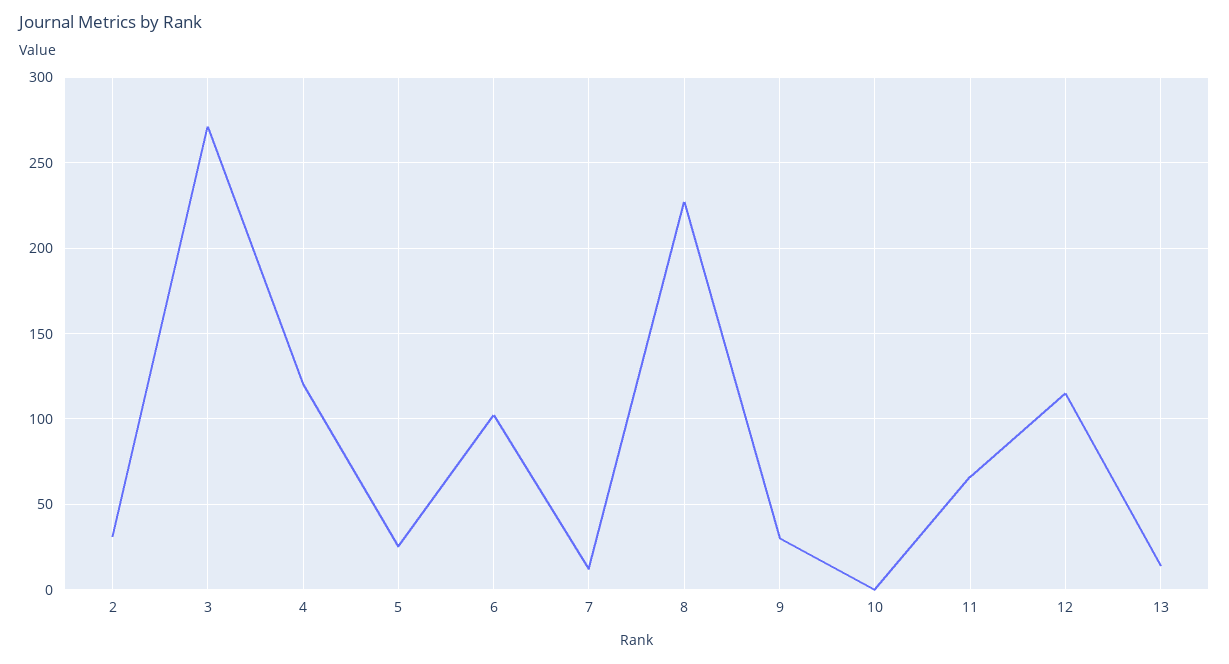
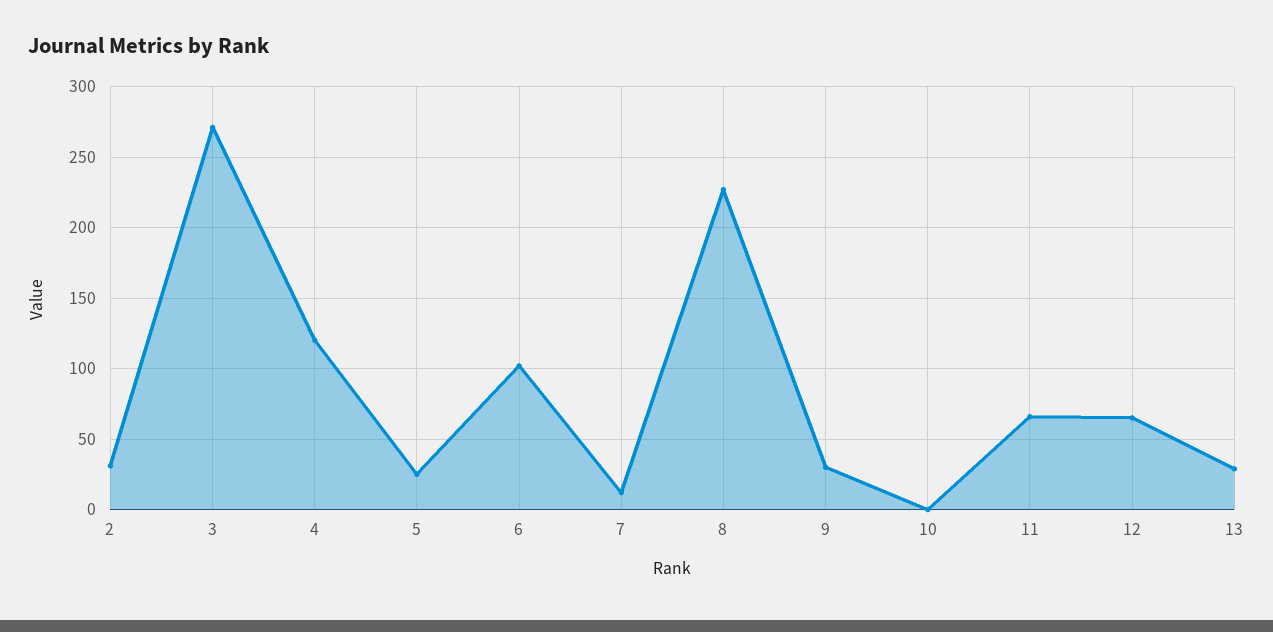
12: 115 -> 65
13: 15 -> 30

